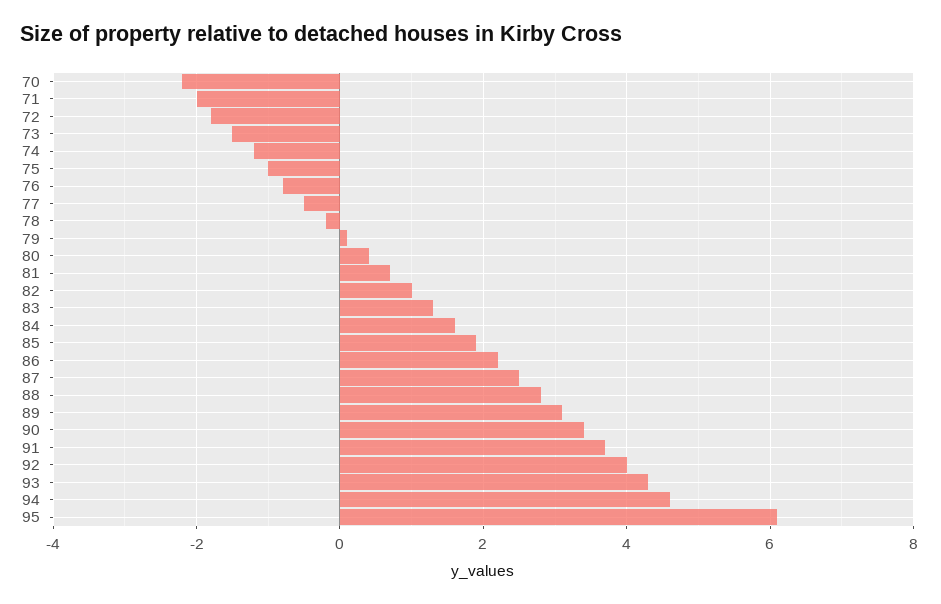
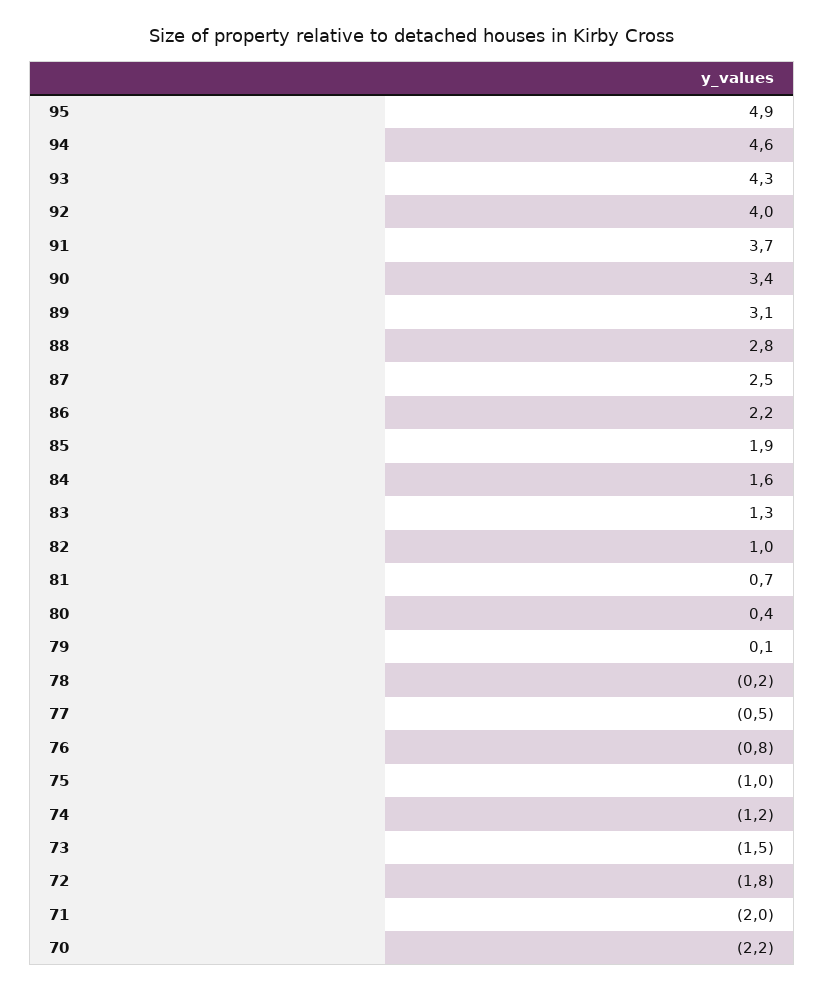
95: 6 -> 4.9

